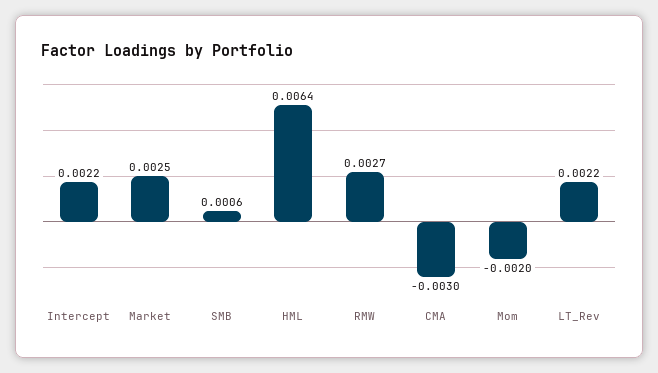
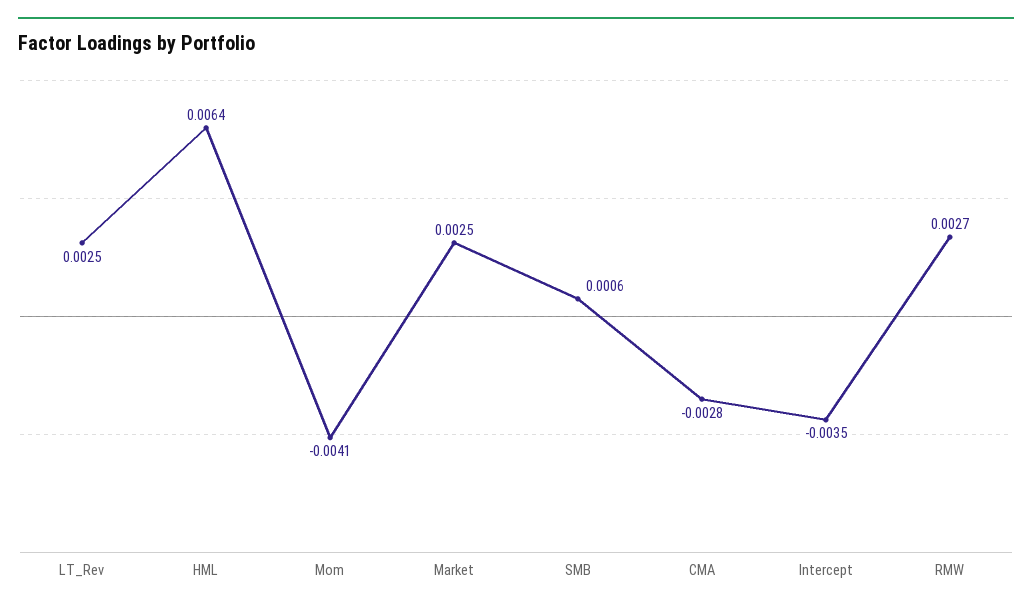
Intercept: 0.0022 -> -0.0035
CMA: -0.003 -> -0.0028
Mom: -0.002 -> -0.0041
LT_Rev: 0.0022 -> 0.0025

